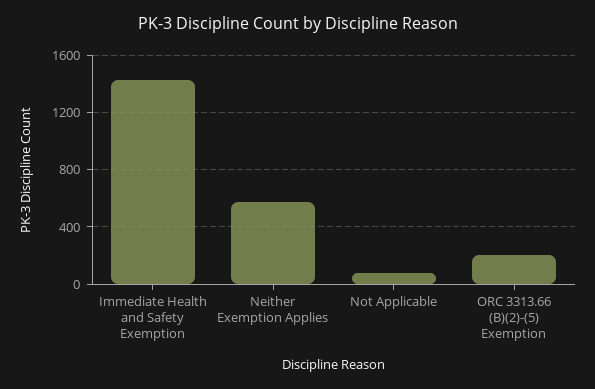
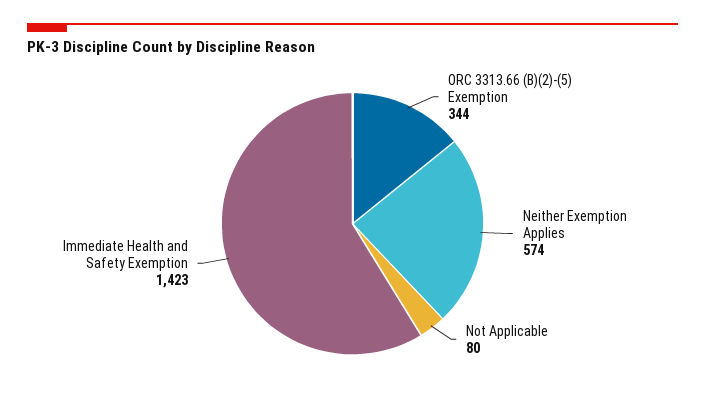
ORC 3313.66 (B)(2)-(5) Exemption: 200 -> 344

